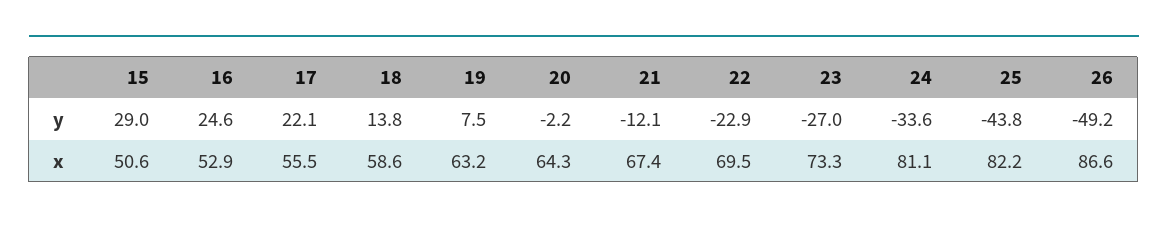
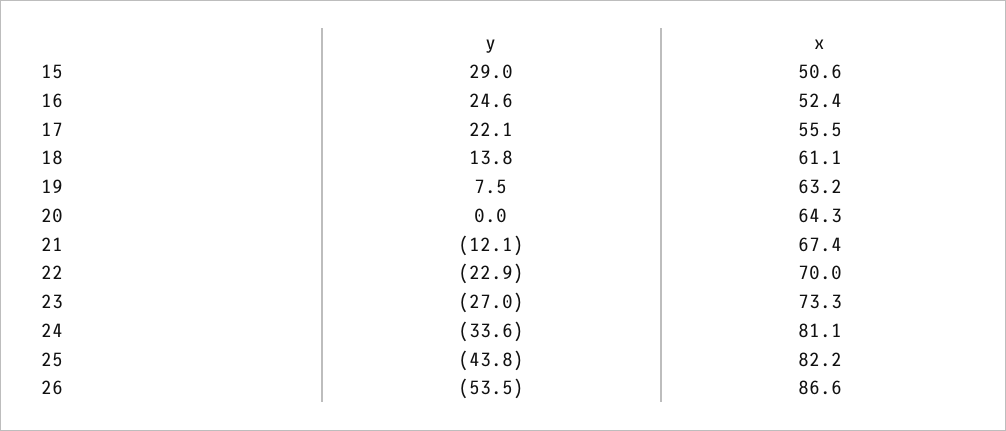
20, y: -2.2 -> 0
26, y: -49.2 -> -53.5
16, x: 52.9 -> 52.4
18, x: 58.6 -> 61.1
22, x: 69.5 -> 70

